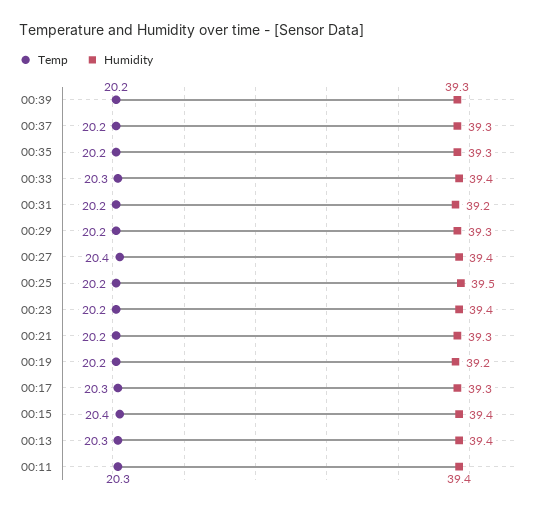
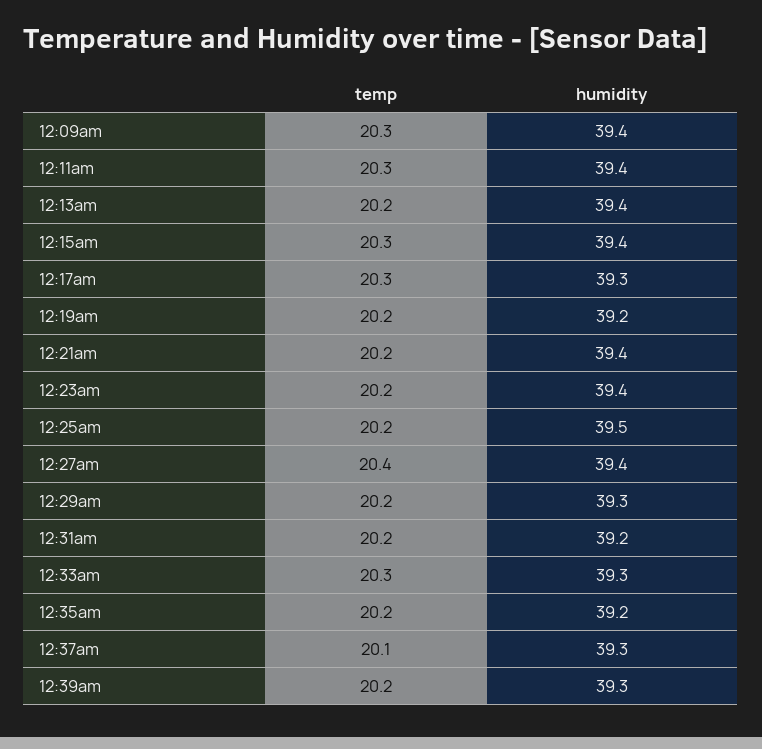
Temp, 00:37: 20.2 -> 20.1
Humidity, 00:35: 39.3 -> 39.2
Humidity, 00:33: 39.4 -> 39.3
Humidity, 00:21: 39.3 -> 39.4
Temp, 00:15: 20.4 -> 20.3
Temp, 00:13: 20.3 -> 20.2
Temp, 12:09am: none -> 20.3
Humidity, 12:09am: none -> 39.4

